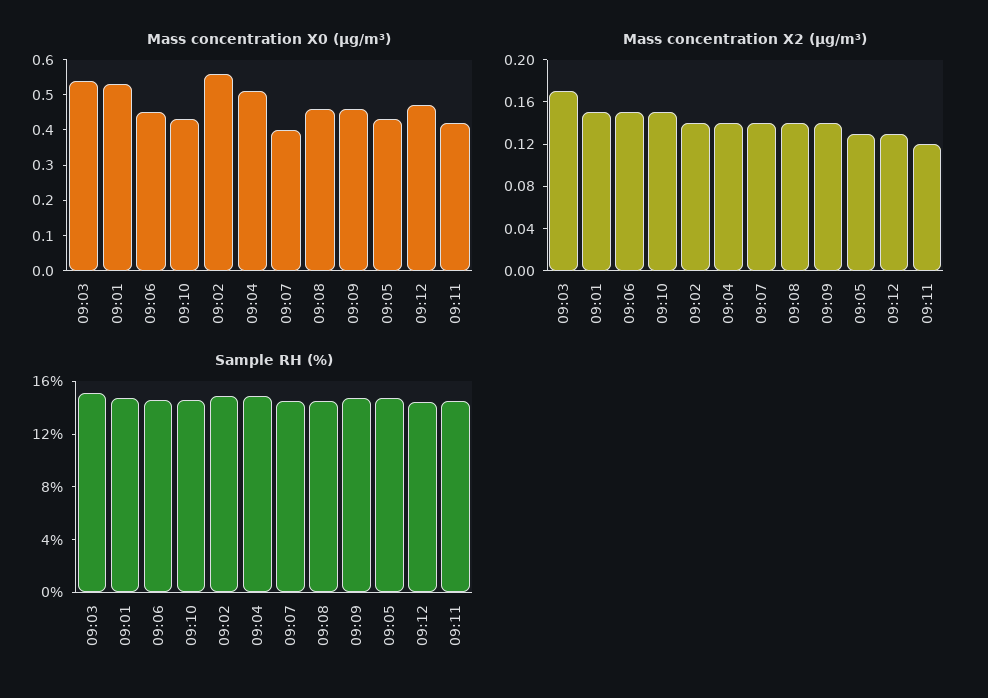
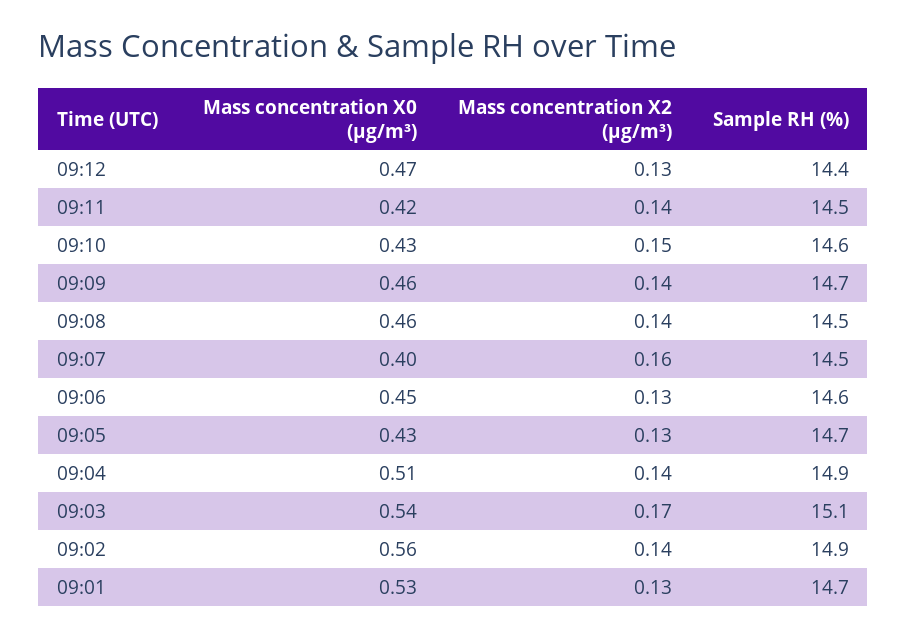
Mass concentration X2 (μg/m³), 09:01: 0.15 -> 0.13
Mass concentration X2 (μg/m³), 09:06: 0.15 -> 0.13
Mass concentration X2 (μg/m³), 09:07: 0.14 -> 0.16
Mass concentration X2 (μg/m³), 09:11: 0.12 -> 0.14

